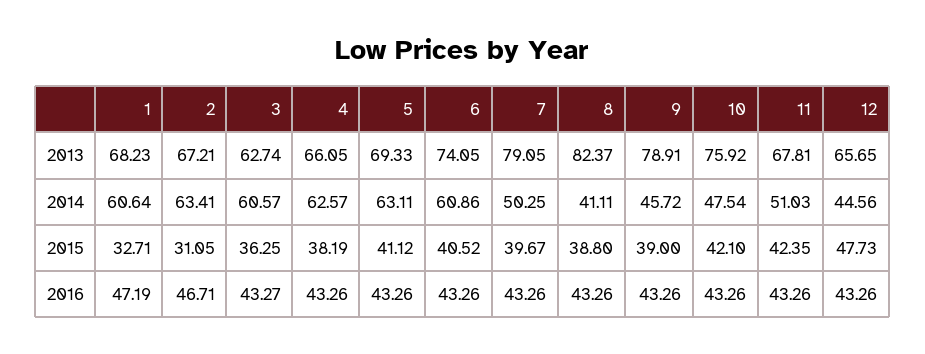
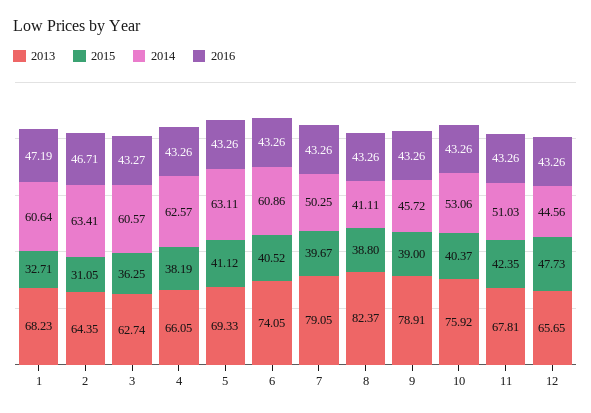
2013, 2: 67.21 -> 64.35
2014, 10: 47.54 -> 53.06
2015, 10: 42.1 -> 40.37

